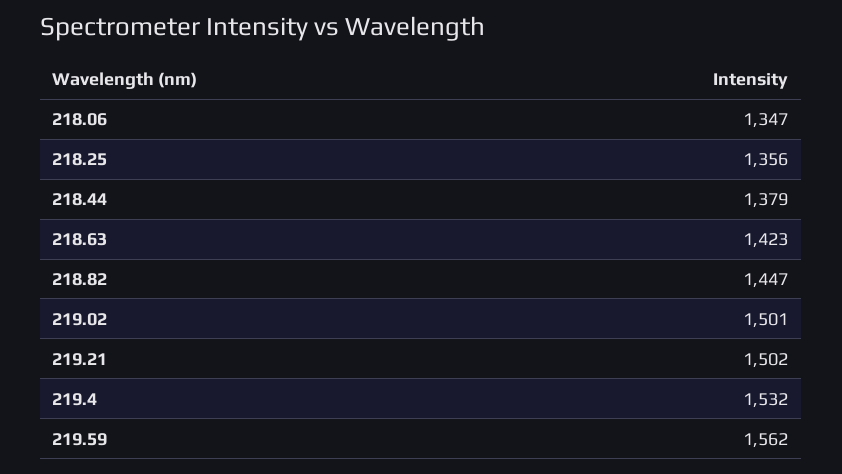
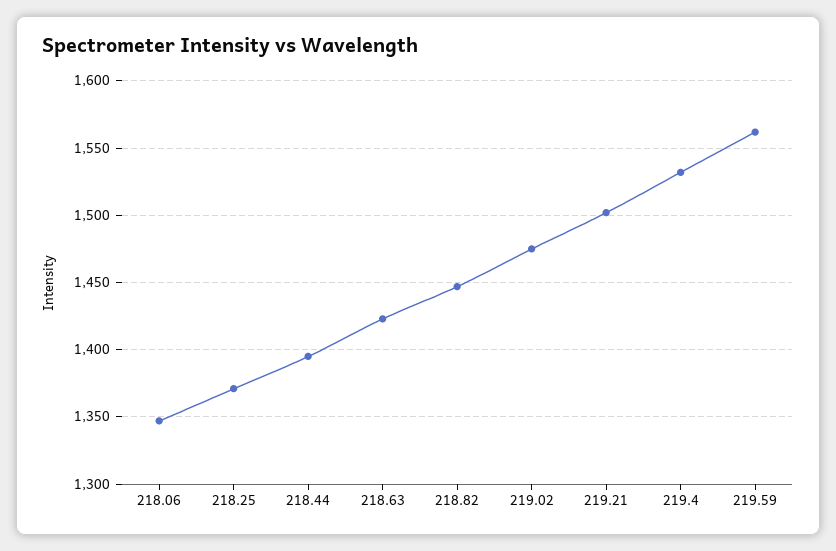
218.25: 1356 -> 1370
218.44: 1379 -> 1395
219.02: 1501 -> 1475

